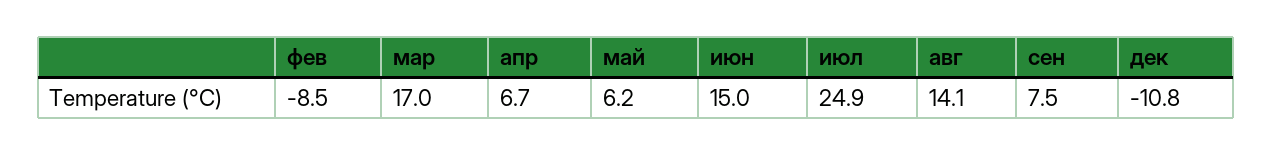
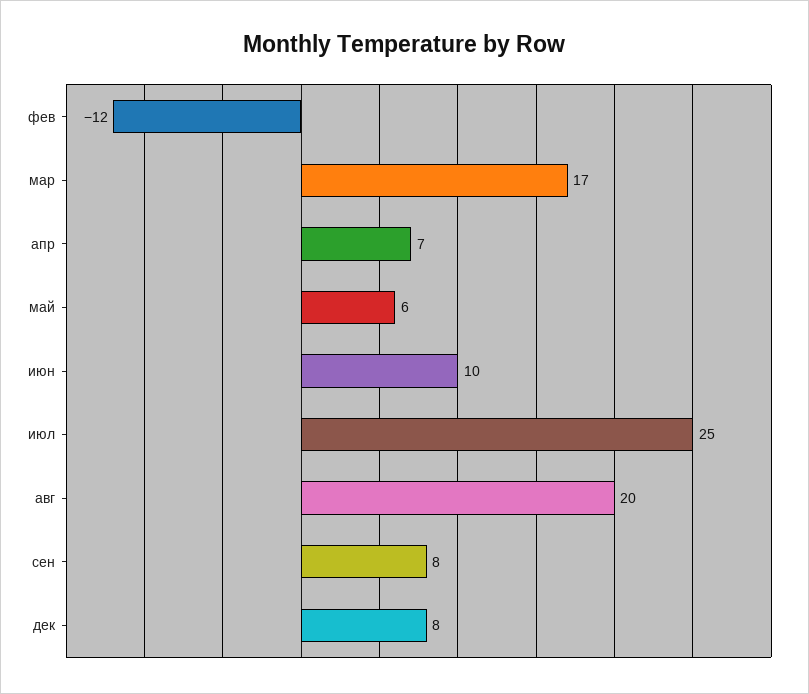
фев: -8.5 -> -12
июн: 15 -> 10
авг: 14.1 -> 20
дек: -10.8 -> 8

